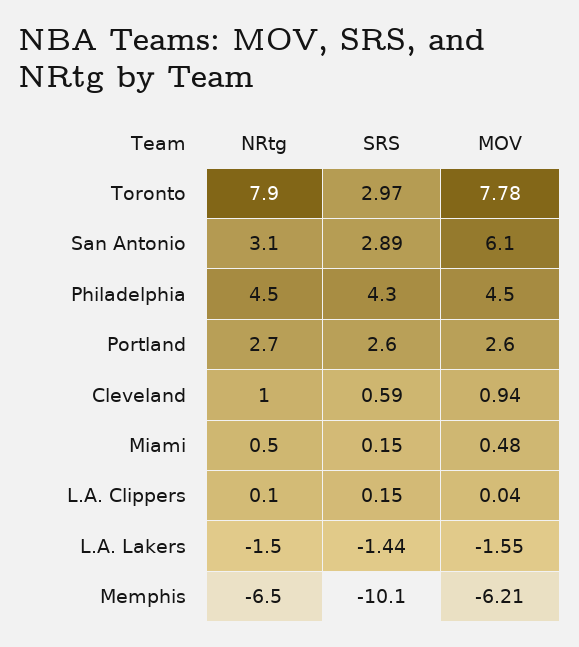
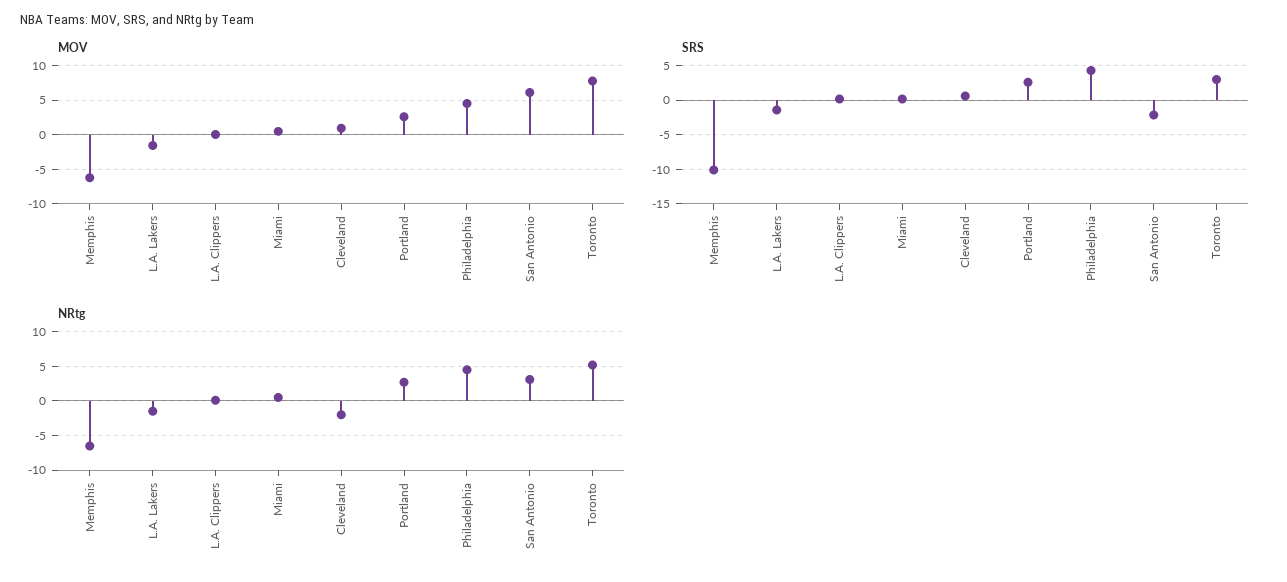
NRtg, Toronto: 7.9 -> 5
SRS, San Antonio: 2.89 -> -2
NRtg, Cleveland: 1 -> -2

